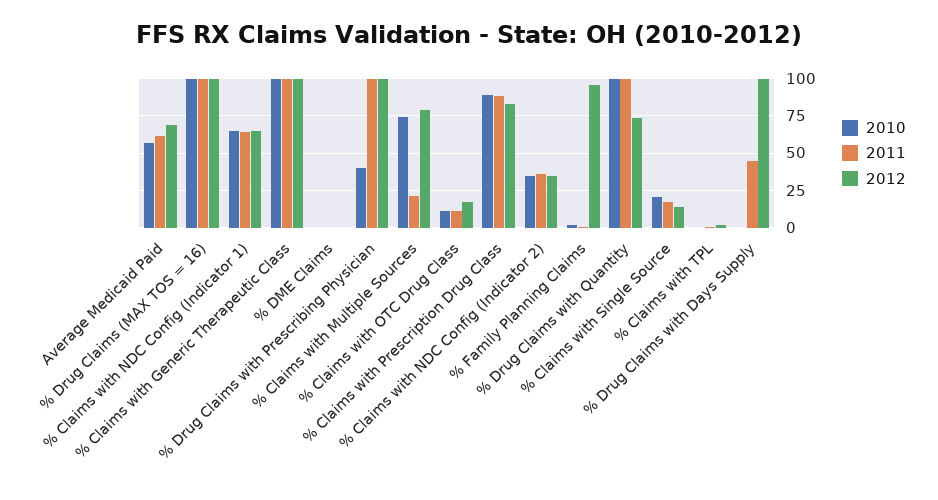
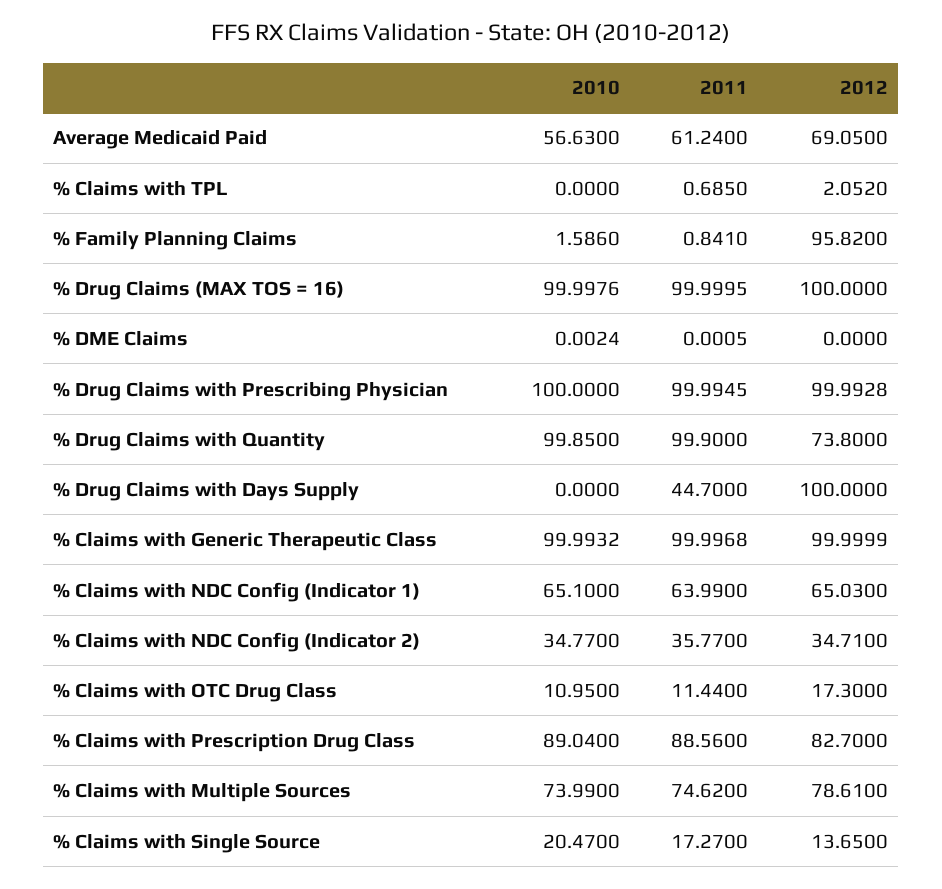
2010, % Drug Claims with Prescribing Physician: 40 -> 100
2011, % Claims with Multiple Sources: 20 -> 74.62

